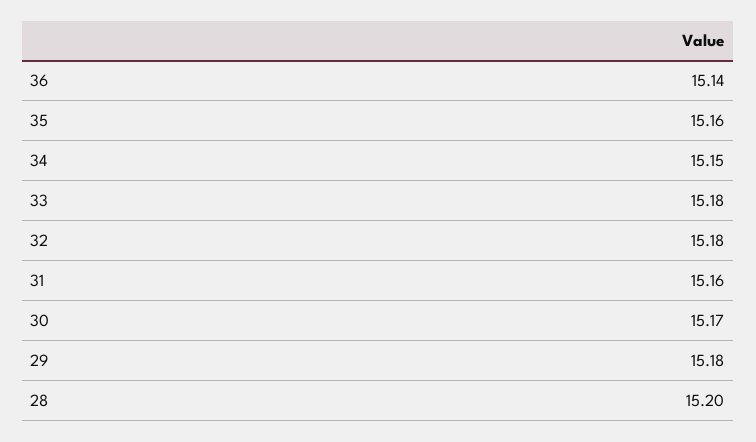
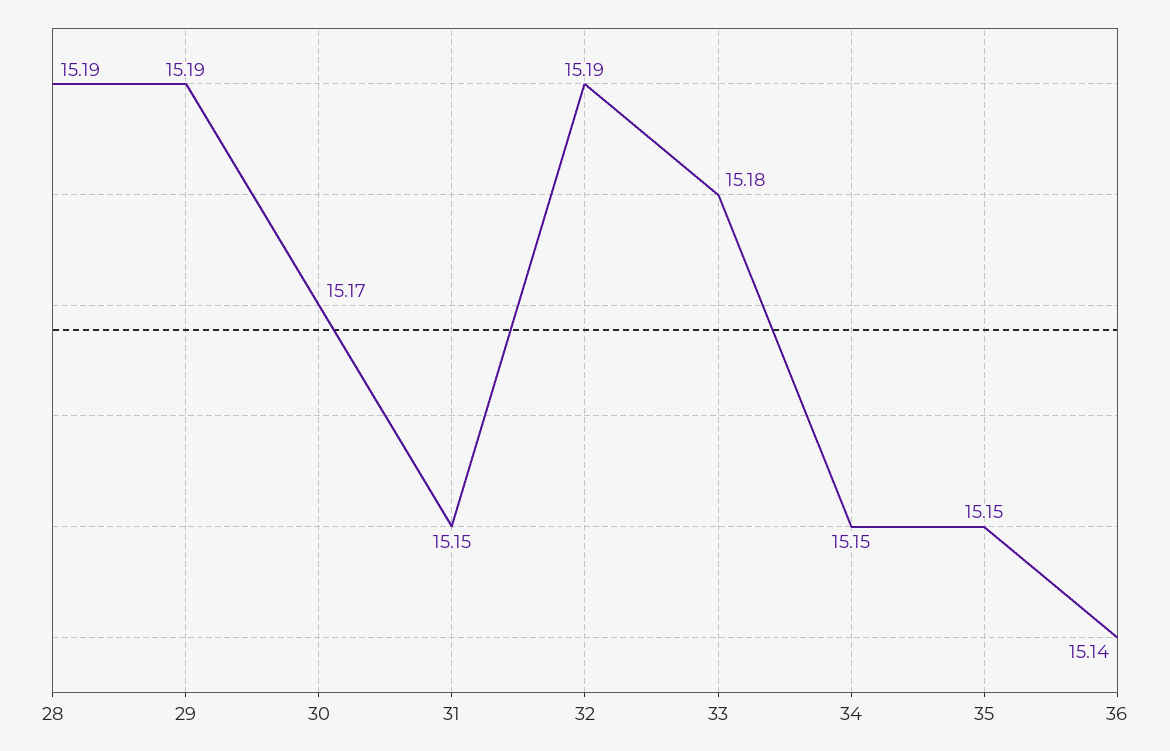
35: 15.16 -> 15.15
32: 15.18 -> 15.19
31: 15.16 -> 15.15
29: 15.18 -> 15.19
28: 15.2 -> 15.19

